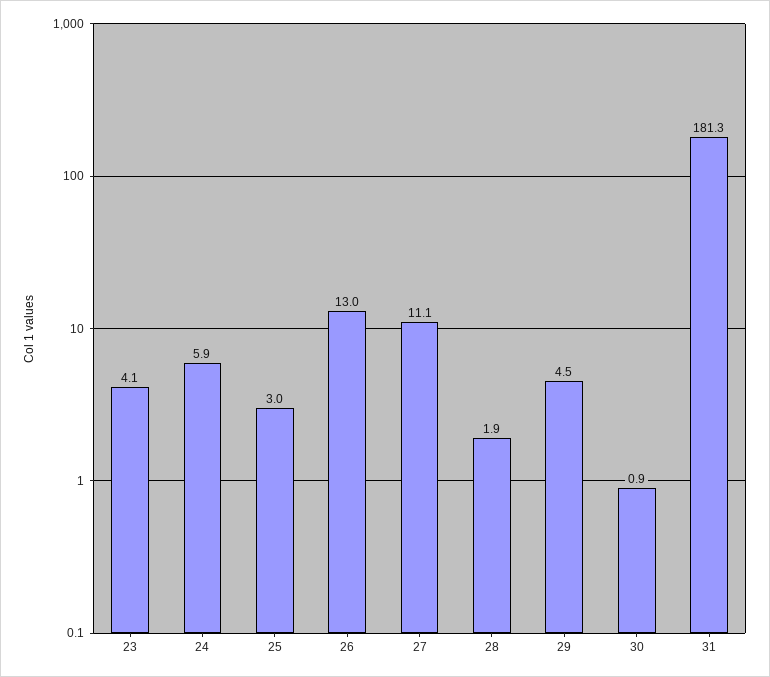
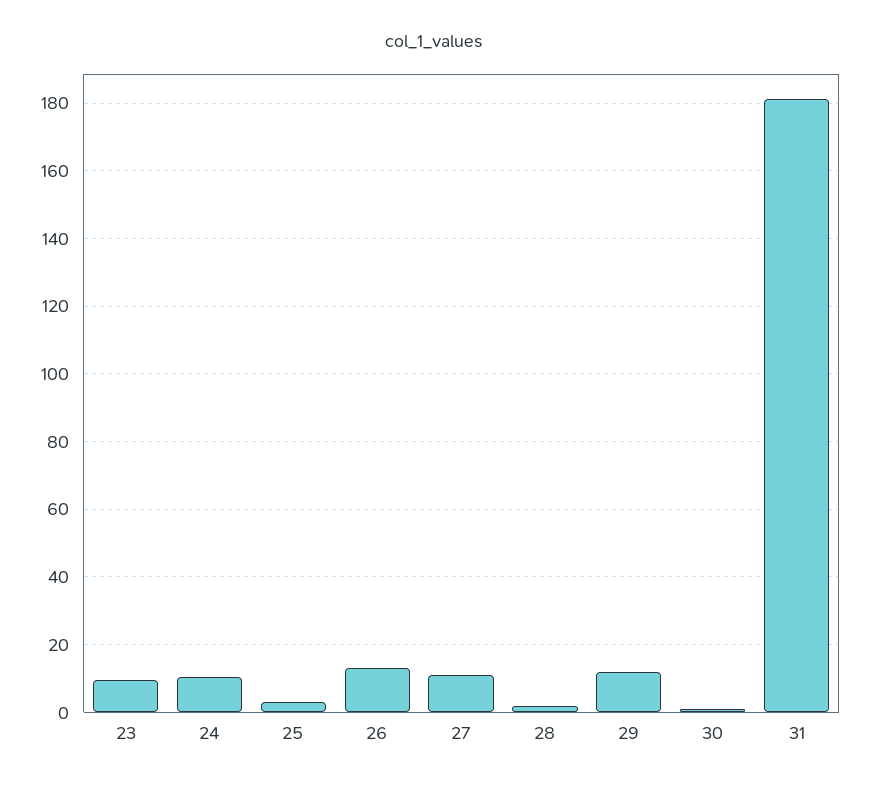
23: 4.1 -> 10
24: 5.9 -> 10
29: 4.5 -> 12

